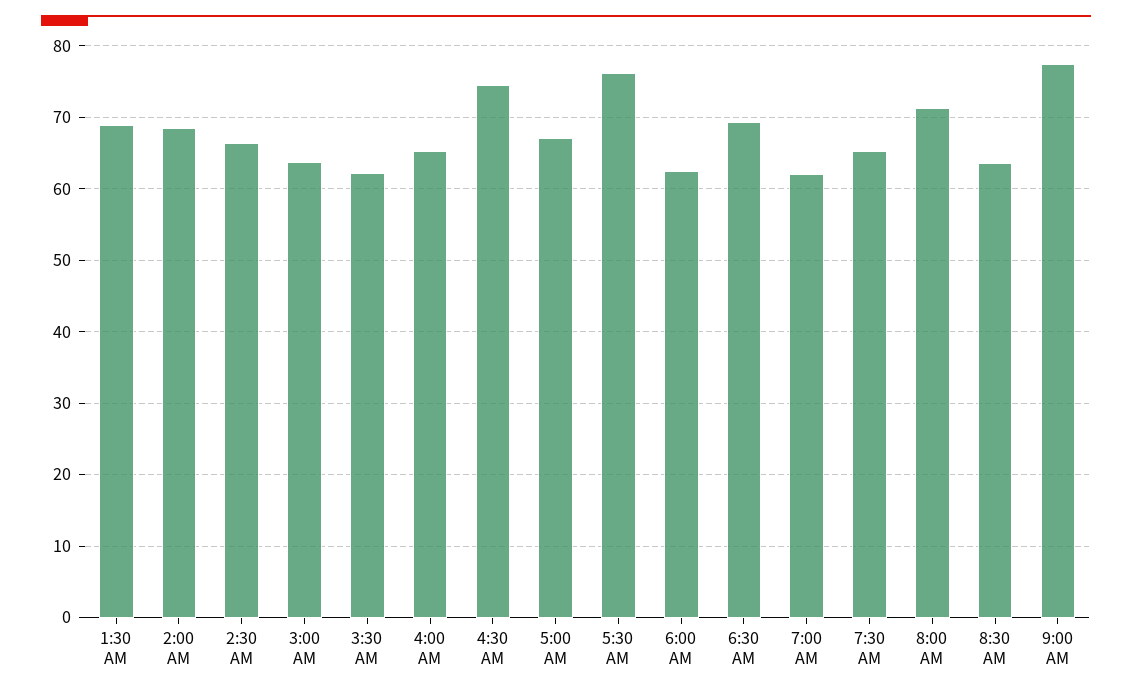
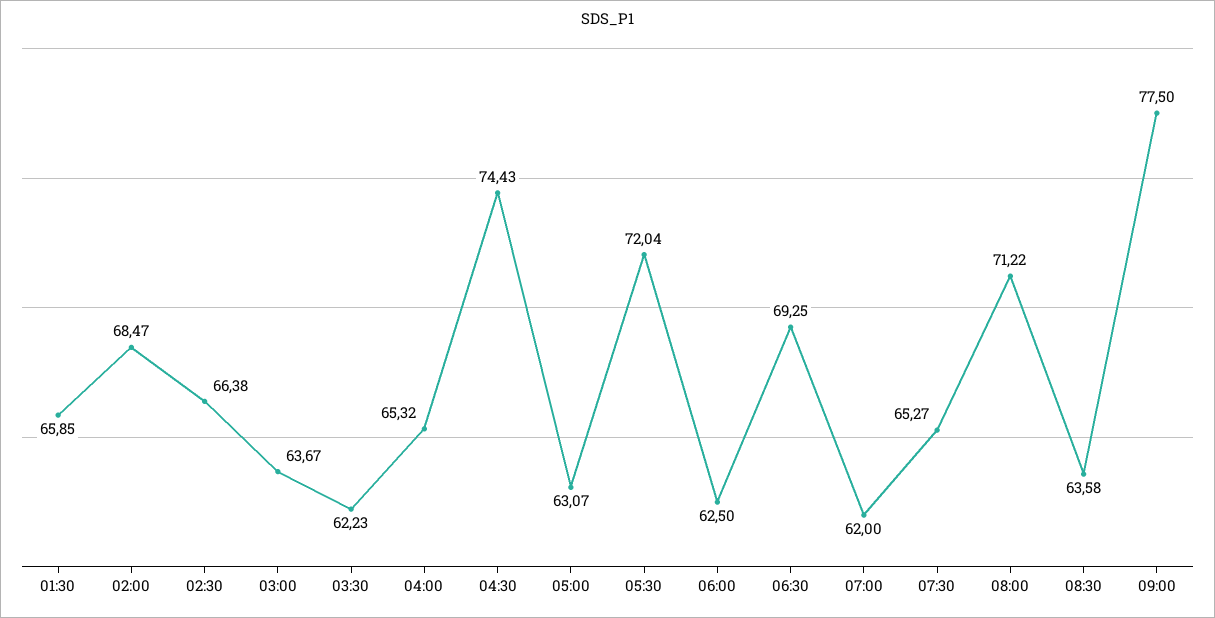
1:30 AM: 69 -> 65.85
5:00 AM: 67 -> 63.07
5:30 AM: 76 -> 72.04

